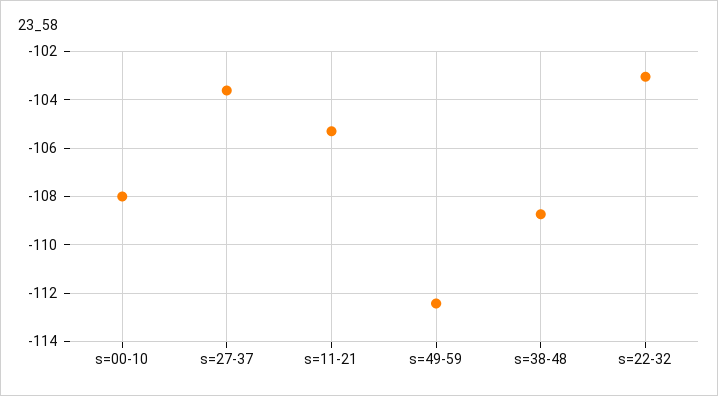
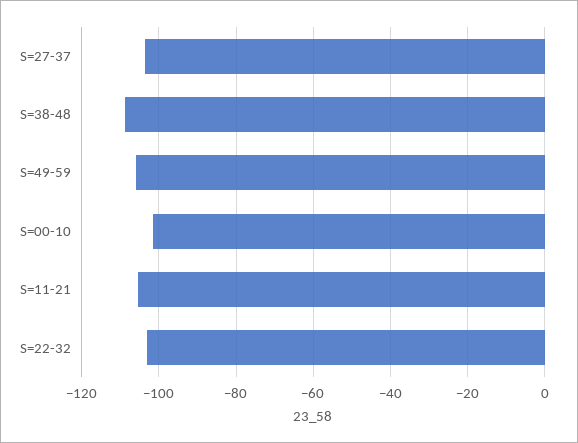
s=00-10: -108 -> -102
s=49-59: -112.5 -> -106

